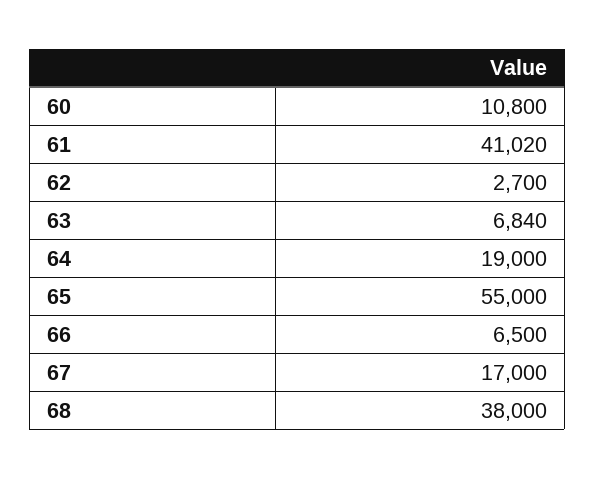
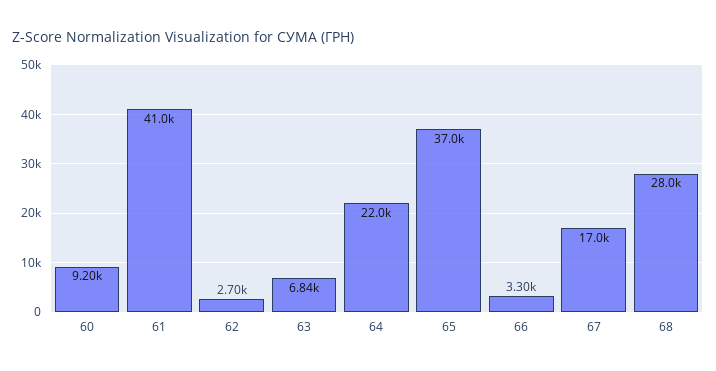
60: 10800 -> 9200
64: 19000 -> 22000
65: 55000 -> 37000
66: 6500 -> 3300
68: 38000 -> 28000

